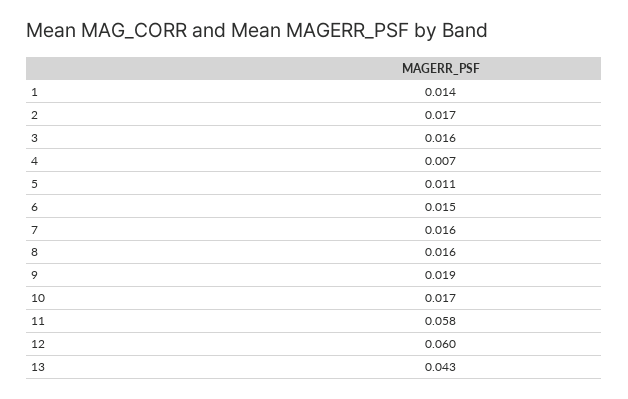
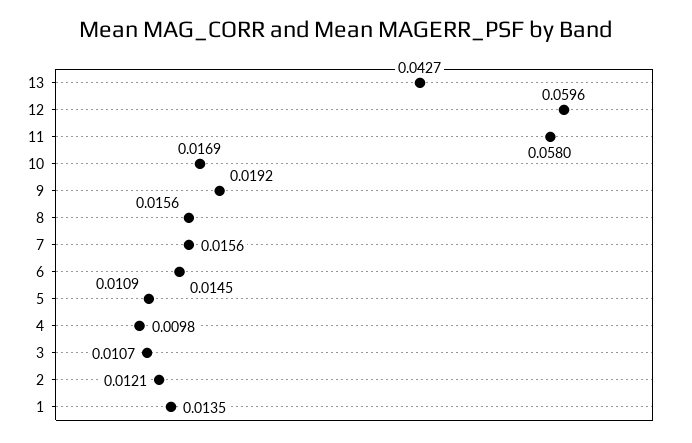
2: 0.017 -> 0.0121
3: 0.016 -> 0.0107
4: 0.007 -> 0.0098

